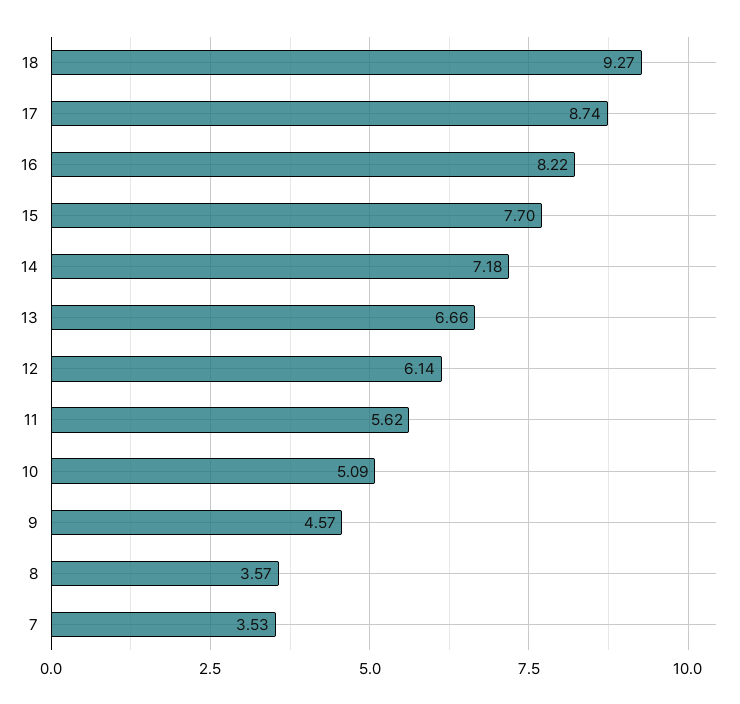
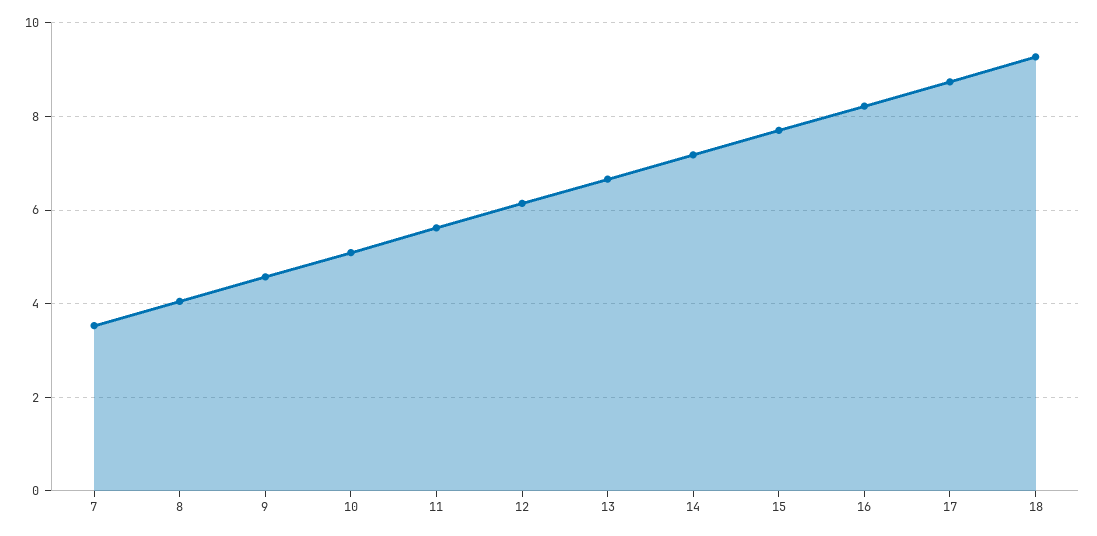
8: 3.57 -> 4

